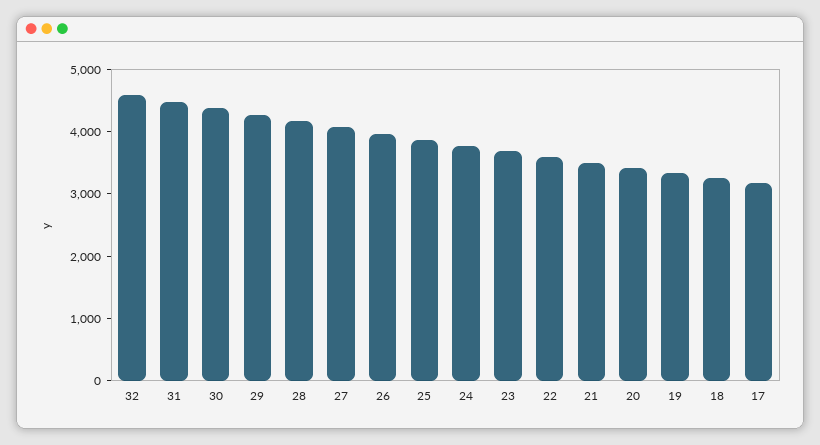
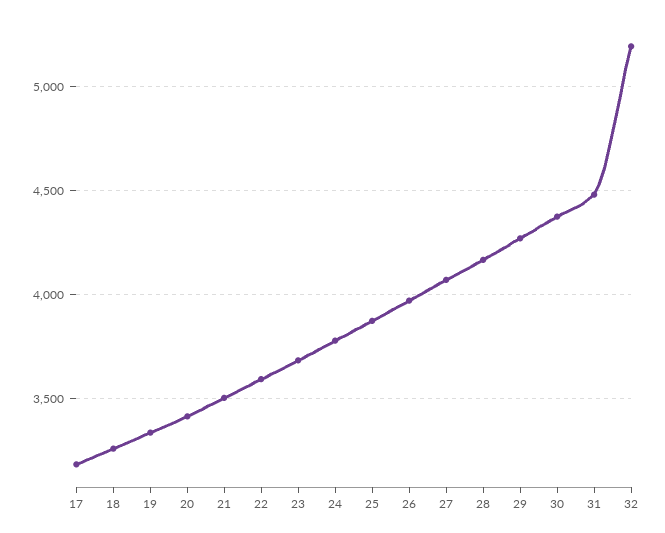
32: 4600 -> 5200

